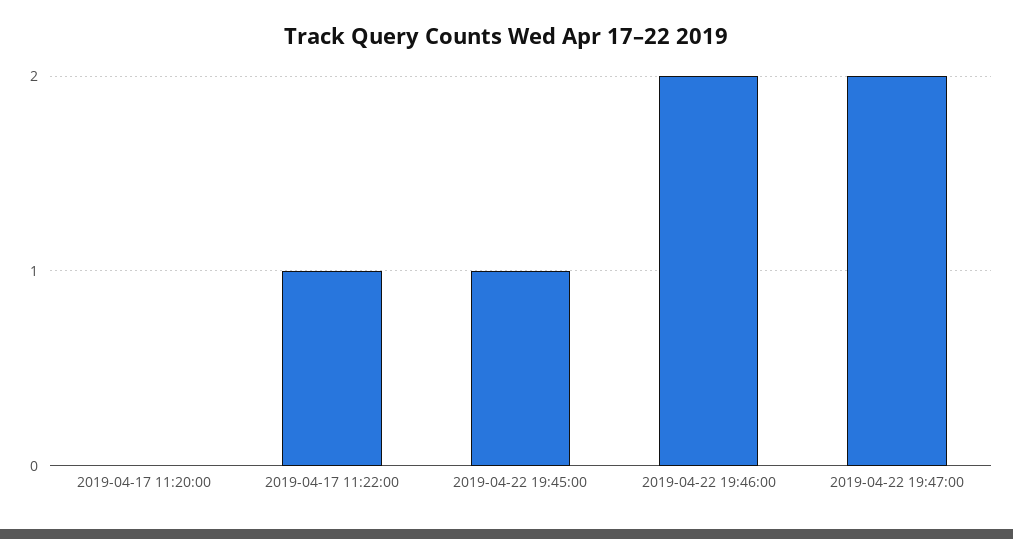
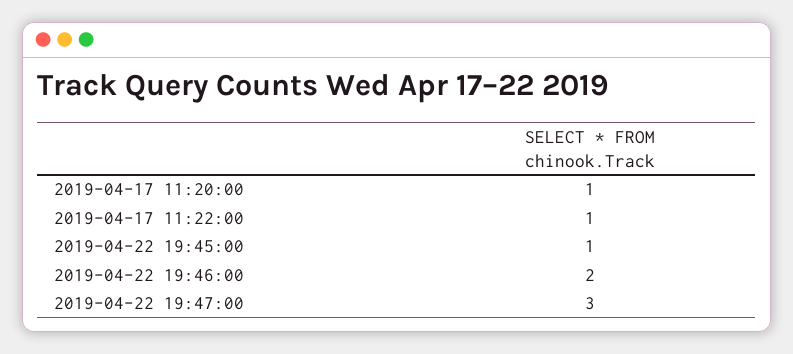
2019-04-17 11:20:00: 0 -> 1
2019-04-22 19:47:00: 2 -> 3

